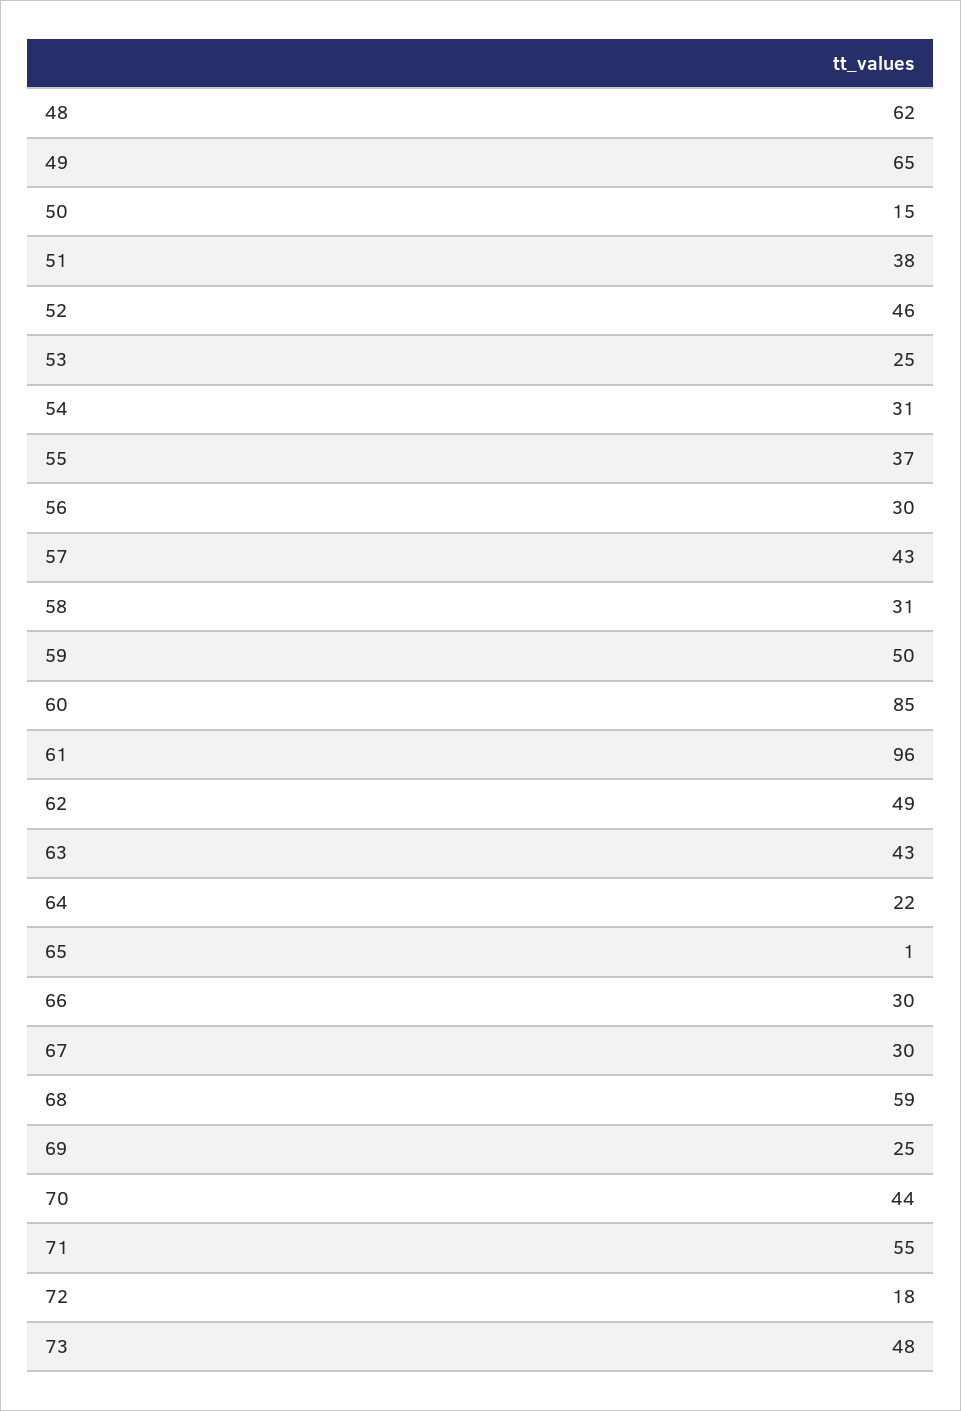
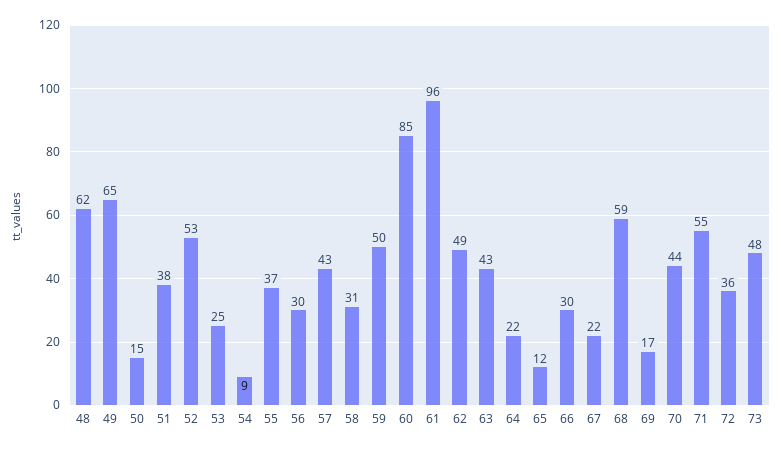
52: 46 -> 53
54: 31 -> 9
65: 1 -> 12
67: 30 -> 22
69: 25 -> 17
72: 18 -> 36

